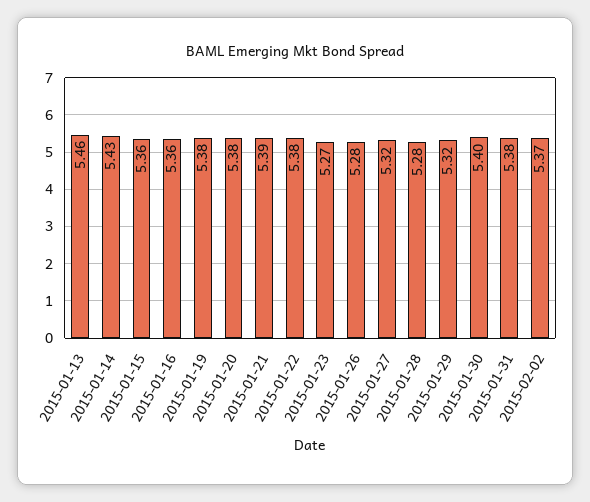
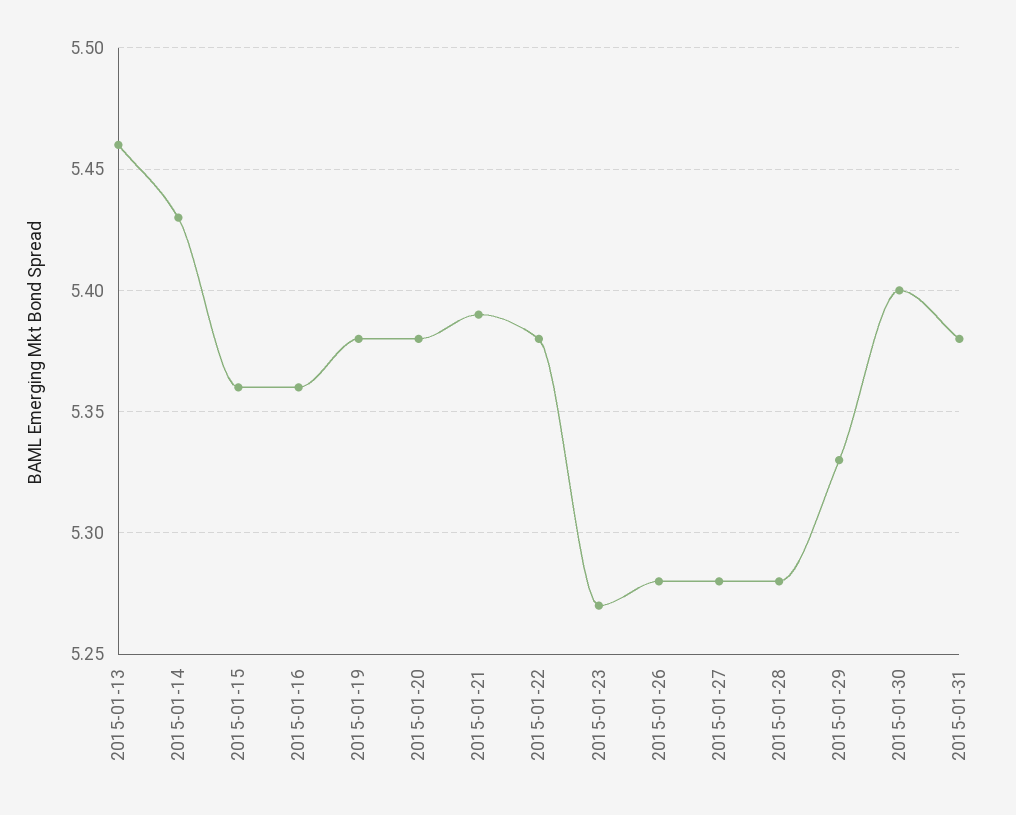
2015-01-27: 5.32 -> 5.28
2015-01-29: 5.32 -> 5.33
2015-02-02: 5.37 -> none

